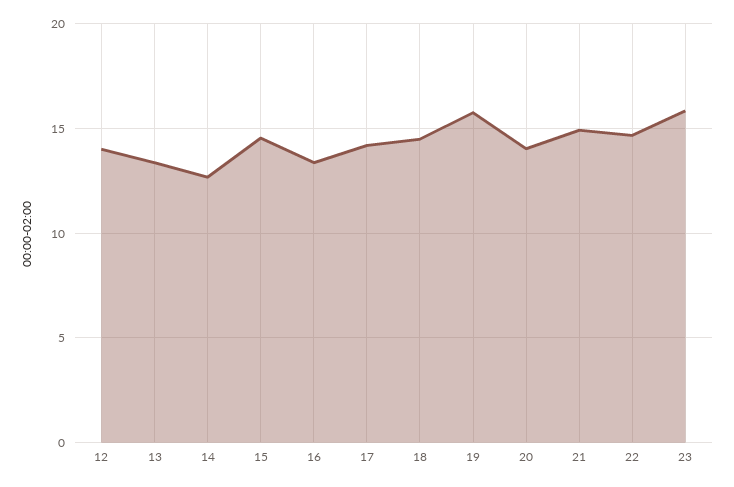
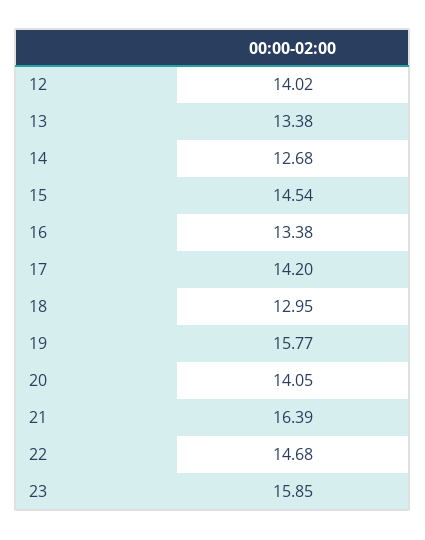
18: 14.5 -> 12.95
21: 15 -> 16.39

